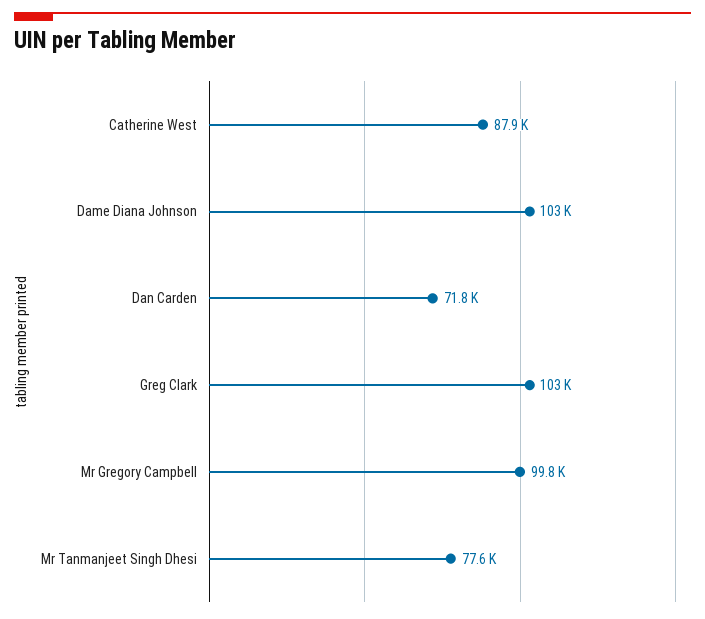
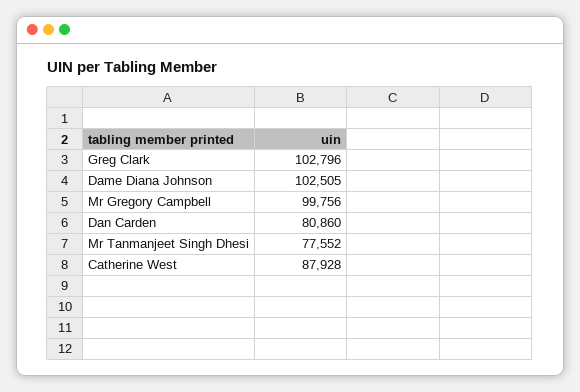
Dan Carden: 71800 -> 80860

